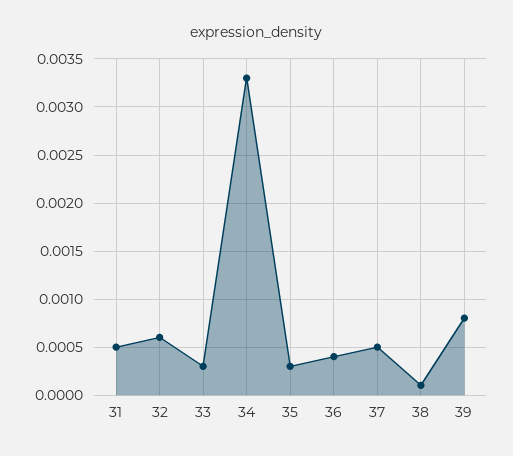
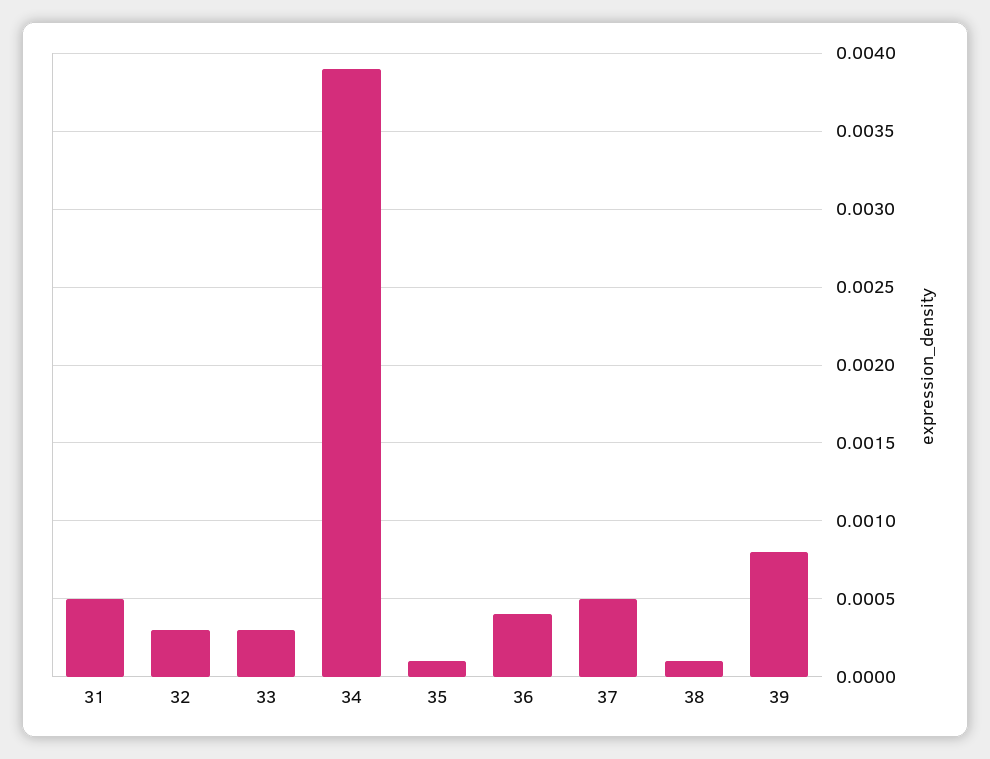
32: 0.0006 -> 0.0003
34: 0.0033 -> 0.0039
35: 0.0003 -> 0.0001

